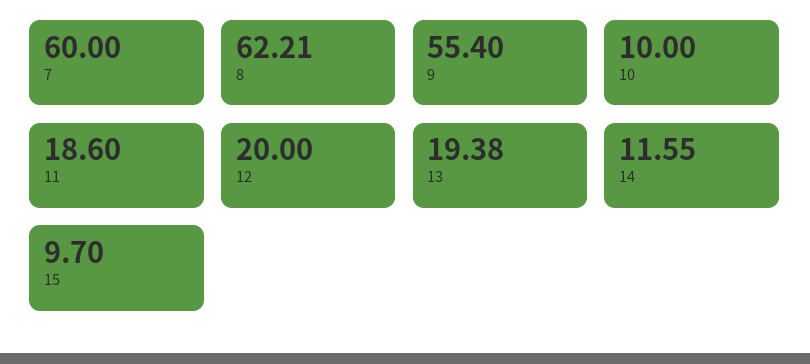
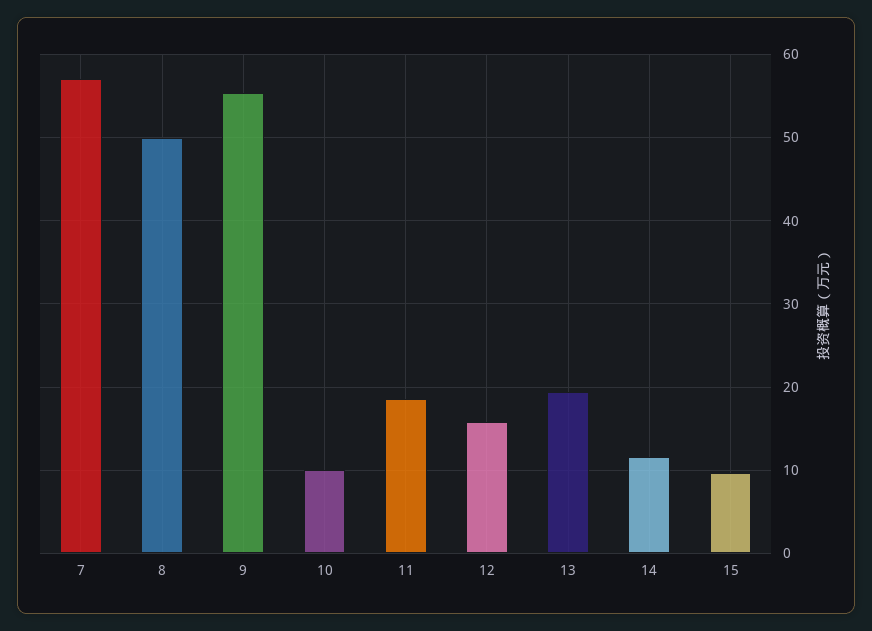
7: 60 -> 57
8: 62.21 -> 50
12: 20 -> 16

